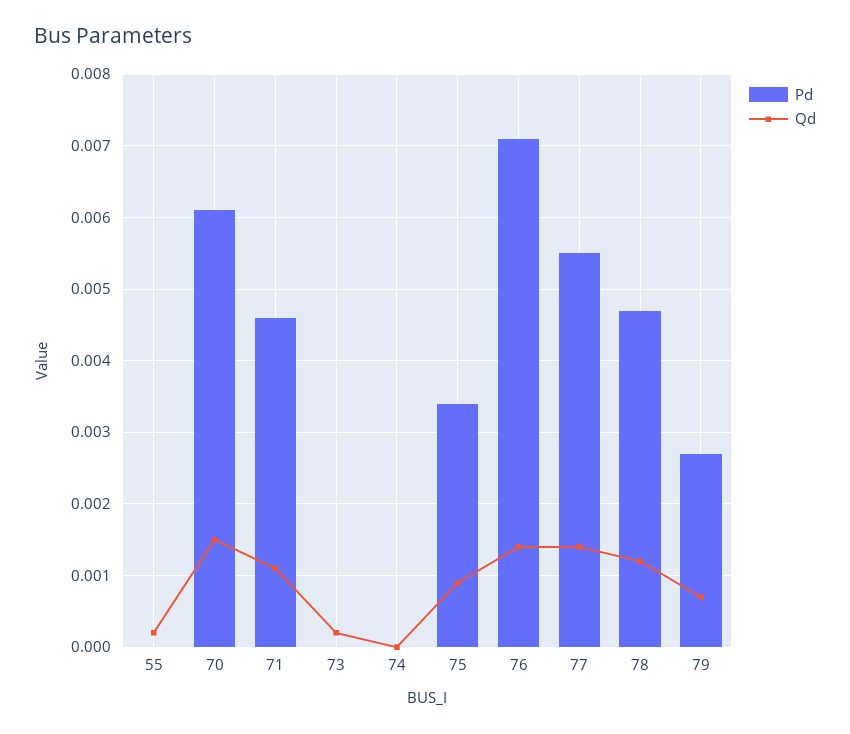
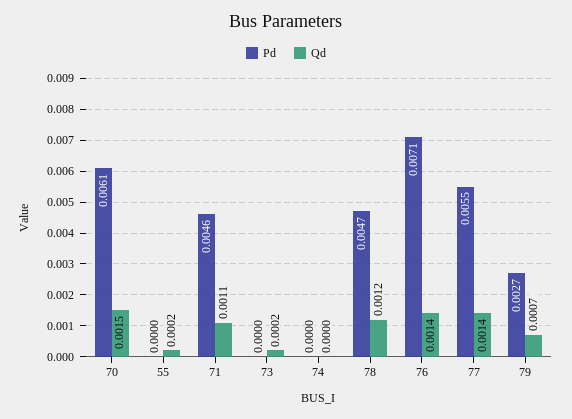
Pd, 75: 0.0034 -> none
Qd, 75: 0.0009 -> none

